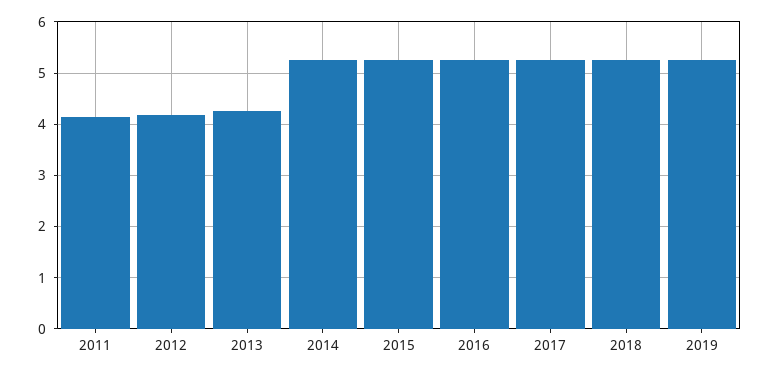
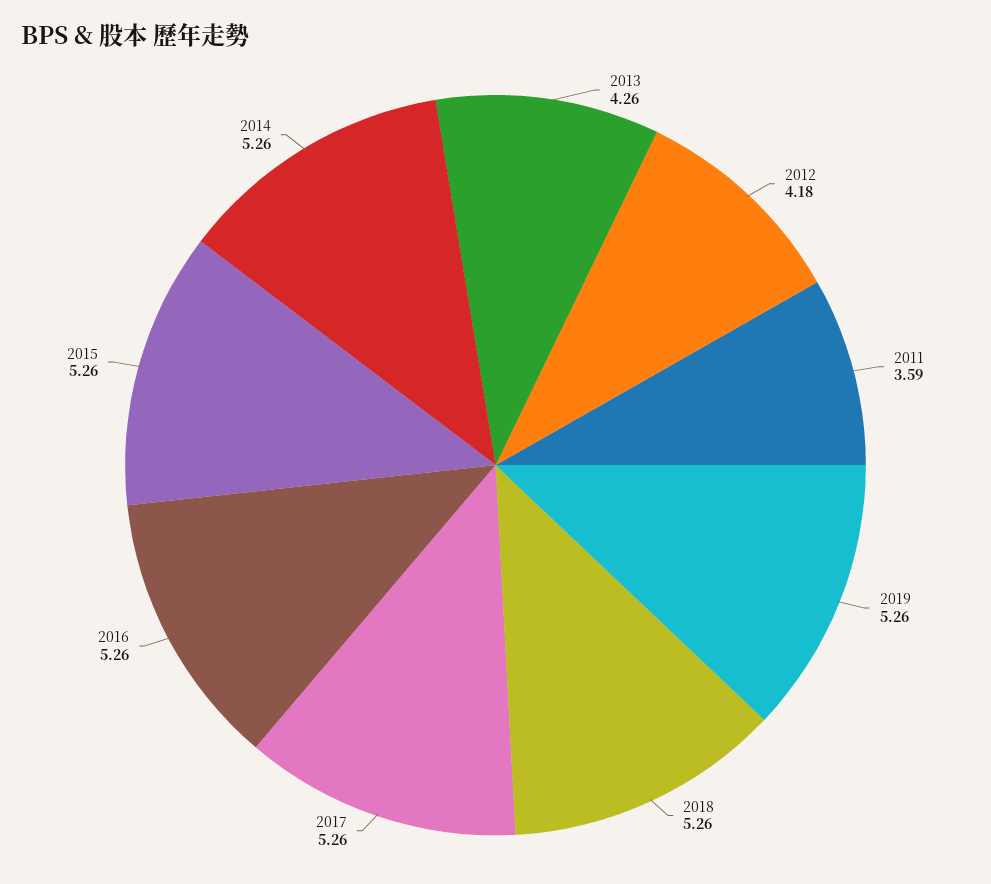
2011: 4.2 -> 3.59

